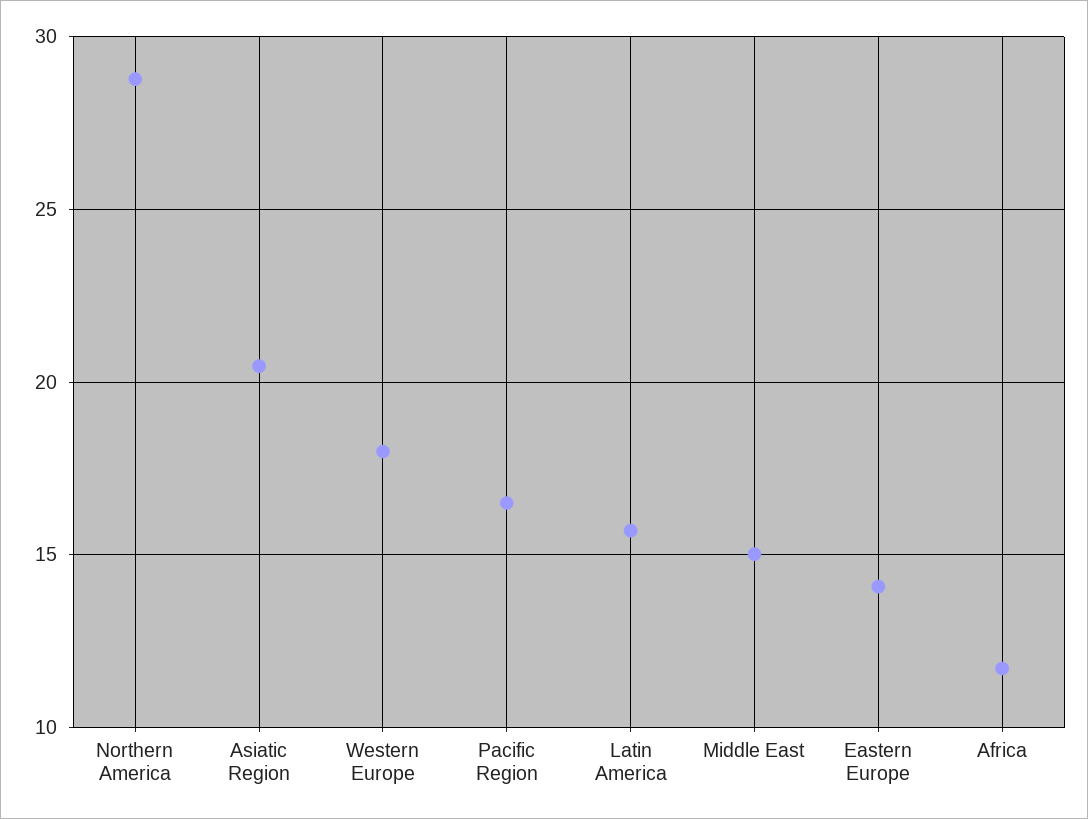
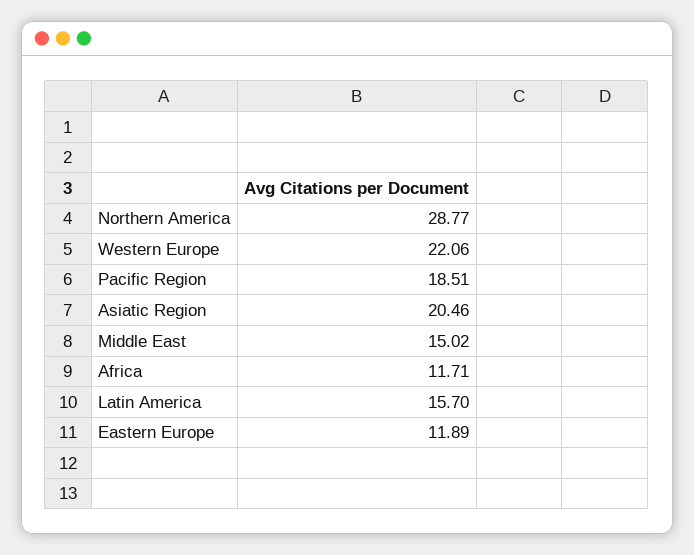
Western Europe: 18 -> 22.06
Pacific Region: 16.5 -> 18.51
Eastern Europe: 14 -> 11.89

